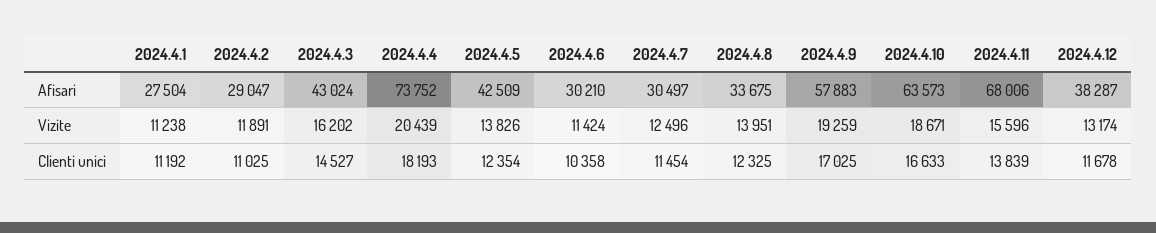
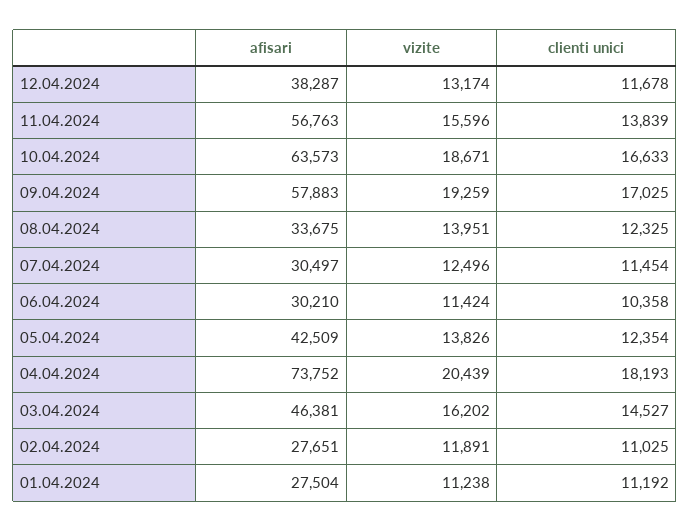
2024.4.2, Afisari: 29047 -> 27651
2024.4.3, Afisari: 43024 -> 46381
2024.4.11, Afisari: 68006 -> 56763

